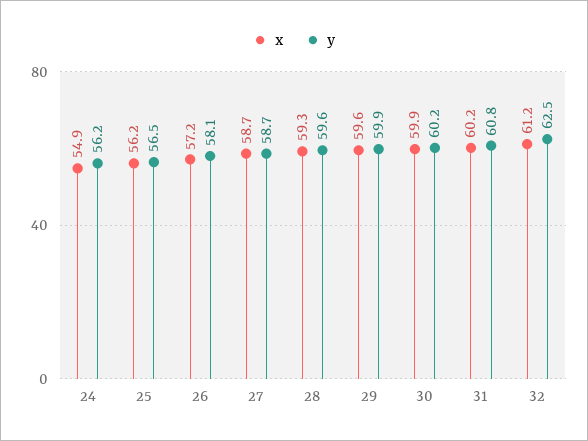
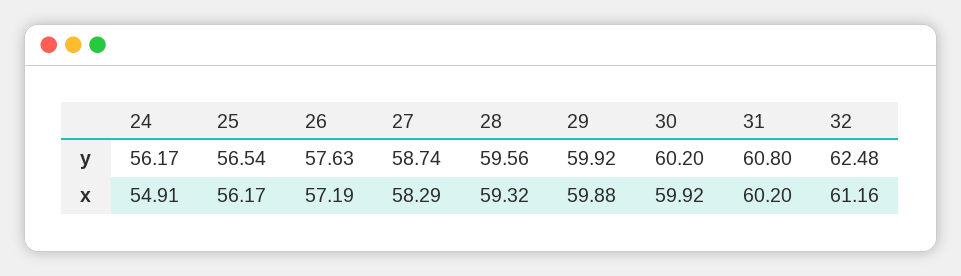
y, 26: 58.1 -> 57.63
x, 27: 58.7 -> 58.29
x, 29: 59.6 -> 59.88

